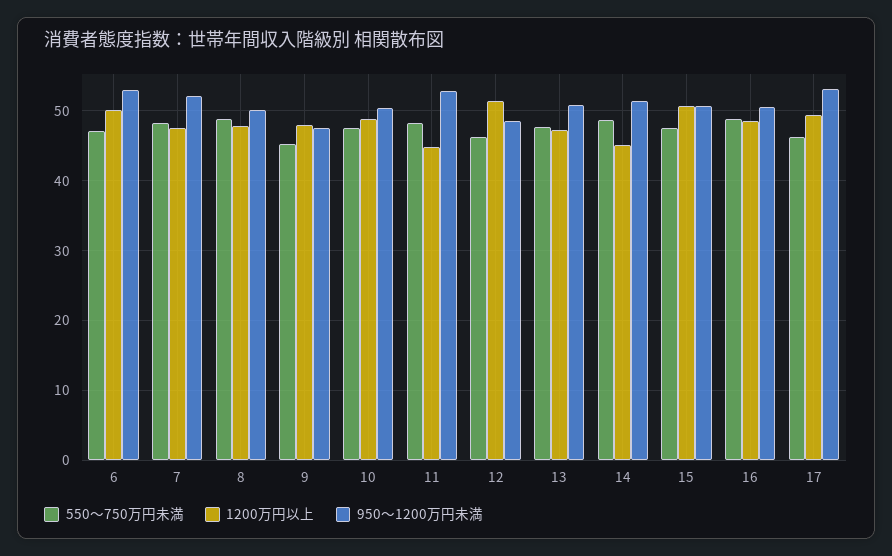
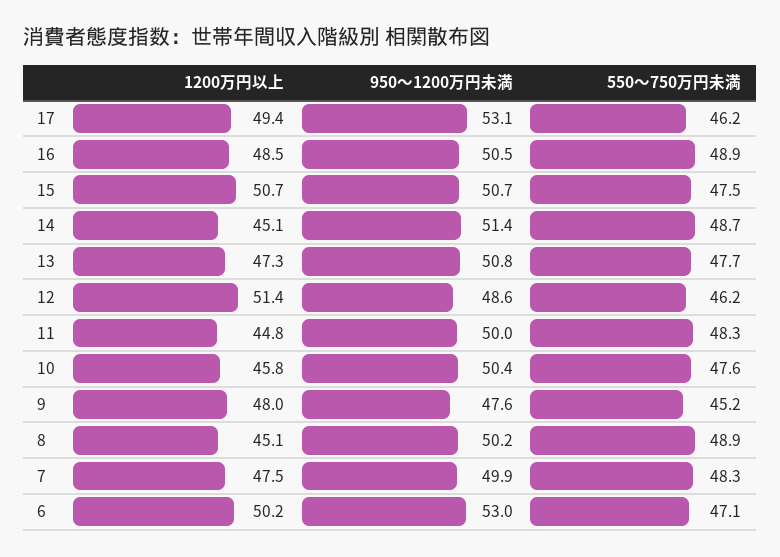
950～1200万円未満, 7: 52 -> 49.9
1200万円以上, 8: 48 -> 45.1
1200万円以上, 10: 49 -> 45.8
950～1200万円未満, 11: 53 -> 50

